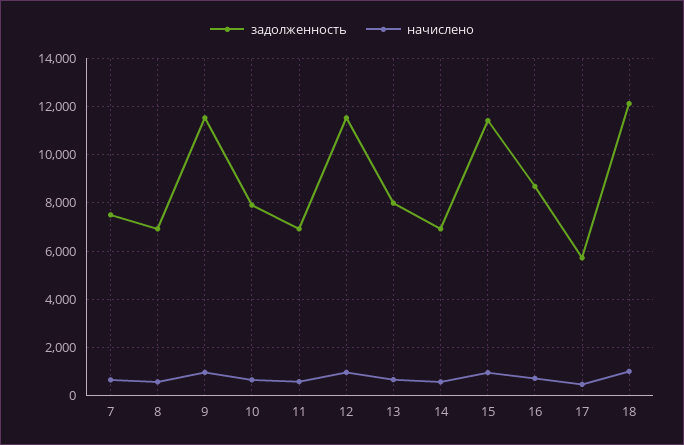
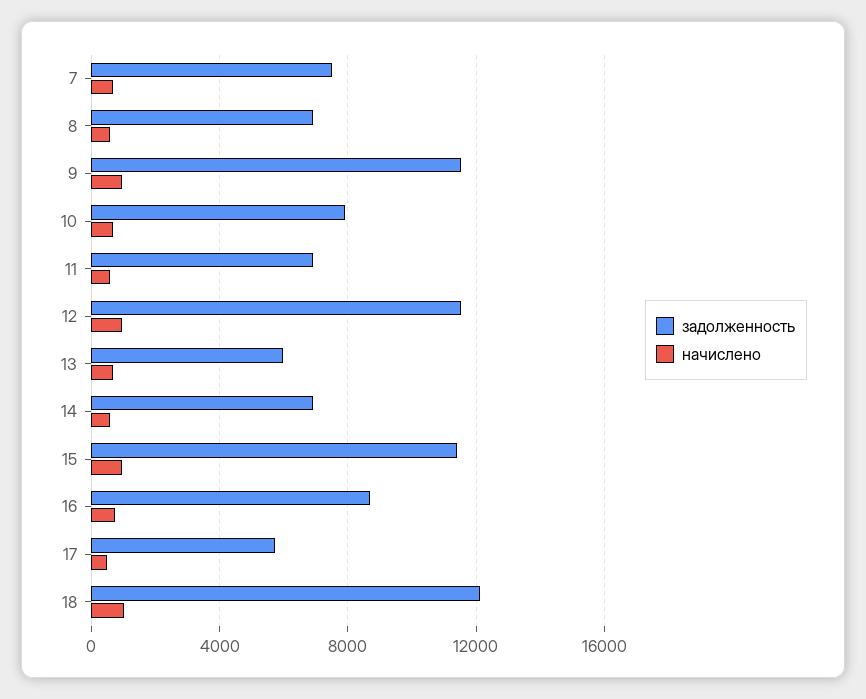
задолженность, 13: 8000 -> 6000

